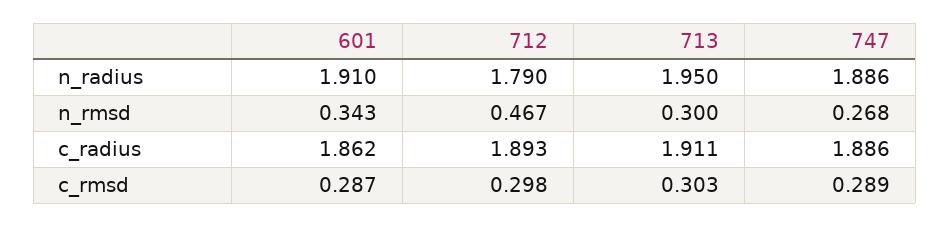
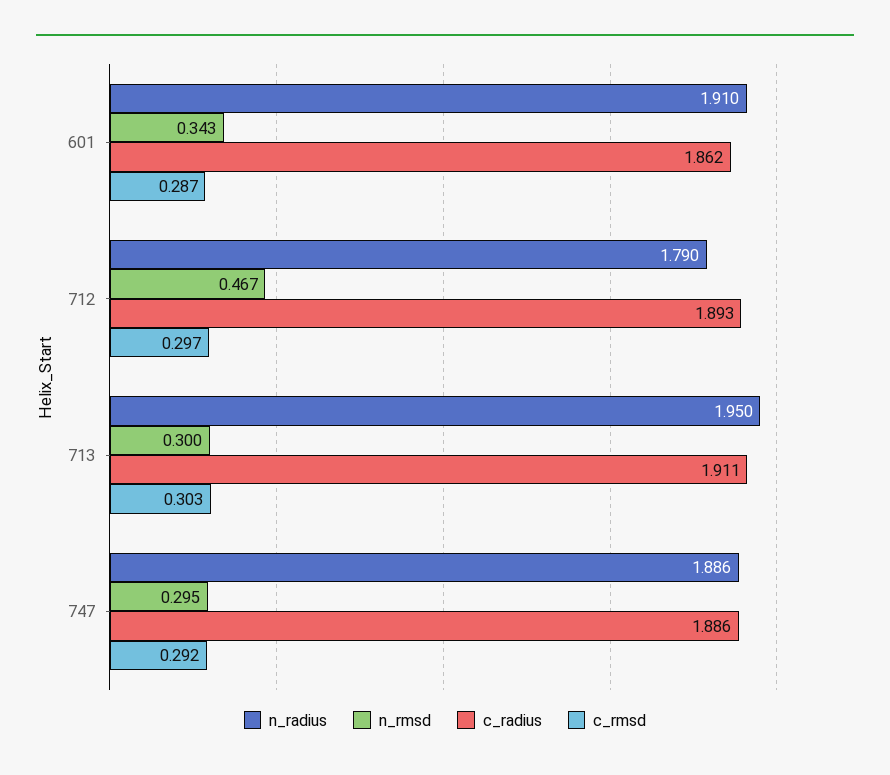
n_rmsd, 747: 0.268 -> 0.295
c_rmsd, 712: 0.298 -> 0.297
c_rmsd, 747: 0.289 -> 0.292

